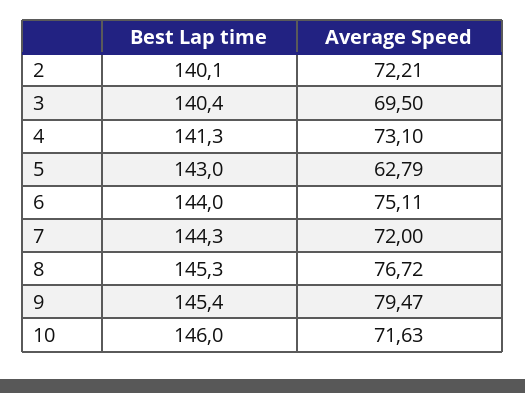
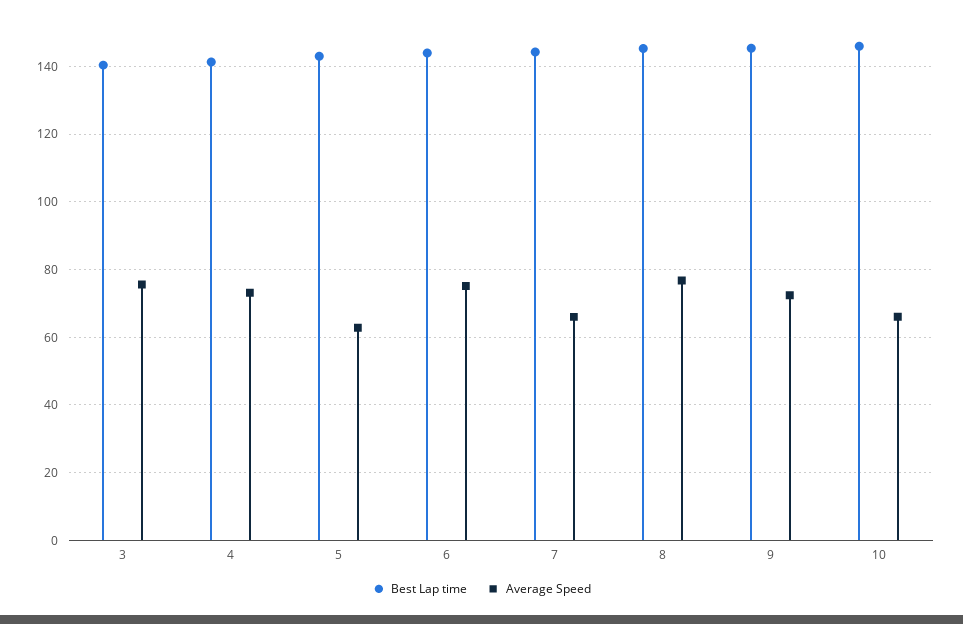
Best Lap time, 2: 140.1 -> none
Average Speed, 2: 72.21 -> none
Average Speed, 3: 69.5 -> 76
Average Speed, 7: 72 -> 66
Average Speed, 9: 79.47 -> 72
Average Speed, 10: 71.63 -> 66

